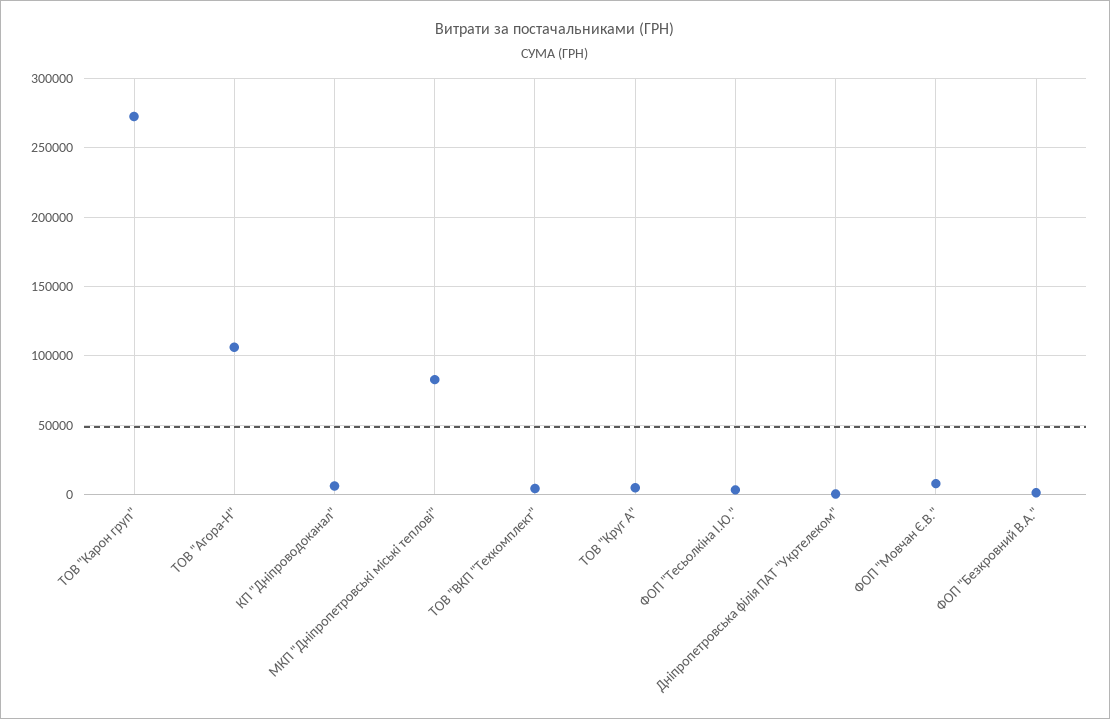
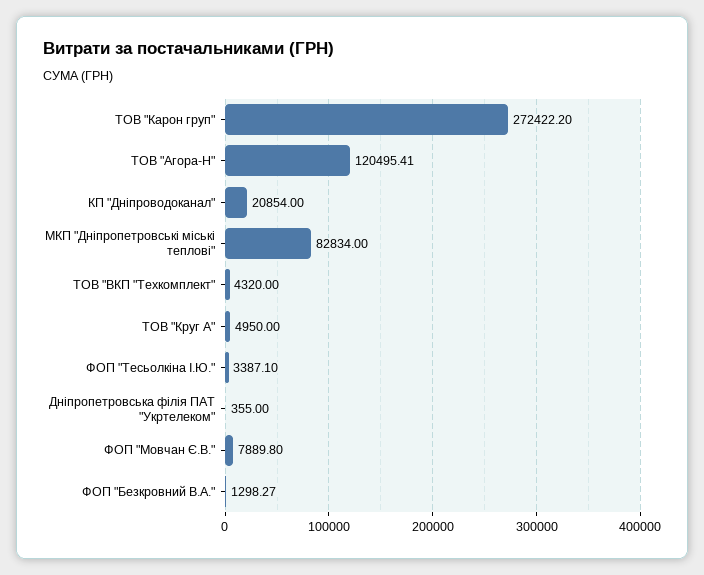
ТОВ "Агора-Н": 105000 -> 120495.41
КП "Дніпроводоканал": 5000 -> 20854

